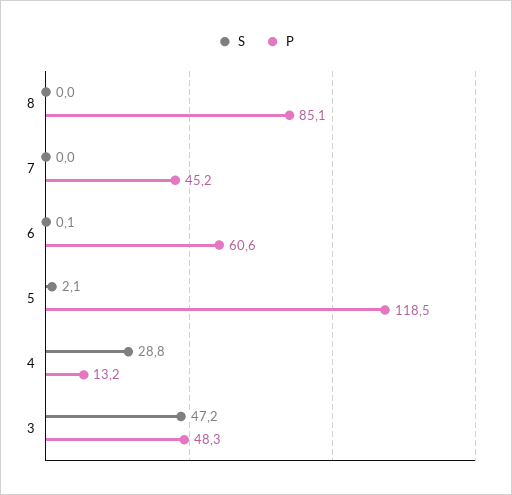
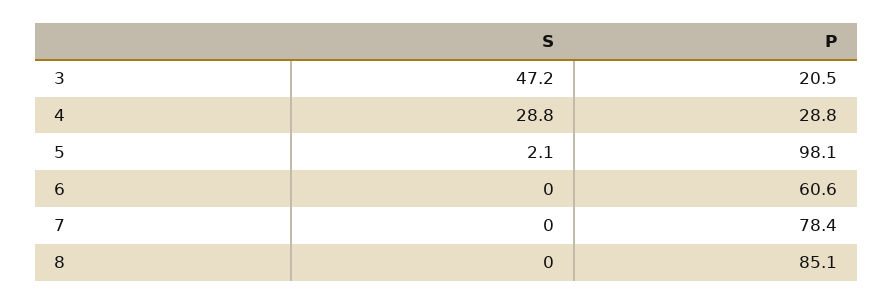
P, 7: 45.2 -> 78.4
S, 6: 0.1 -> 0
P, 5: 118.5 -> 98.1
P, 4: 13.2 -> 28.8
P, 3: 48.3 -> 20.5

